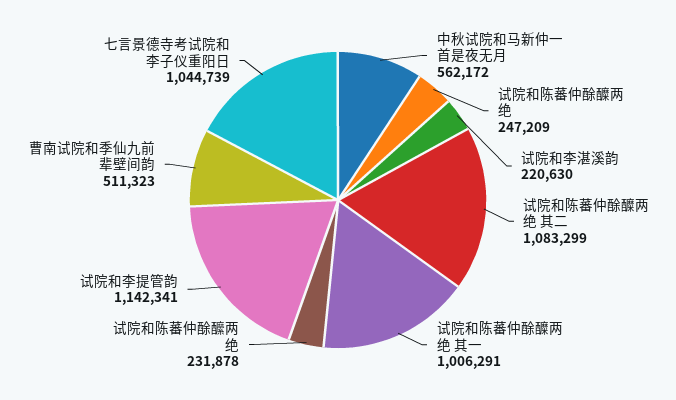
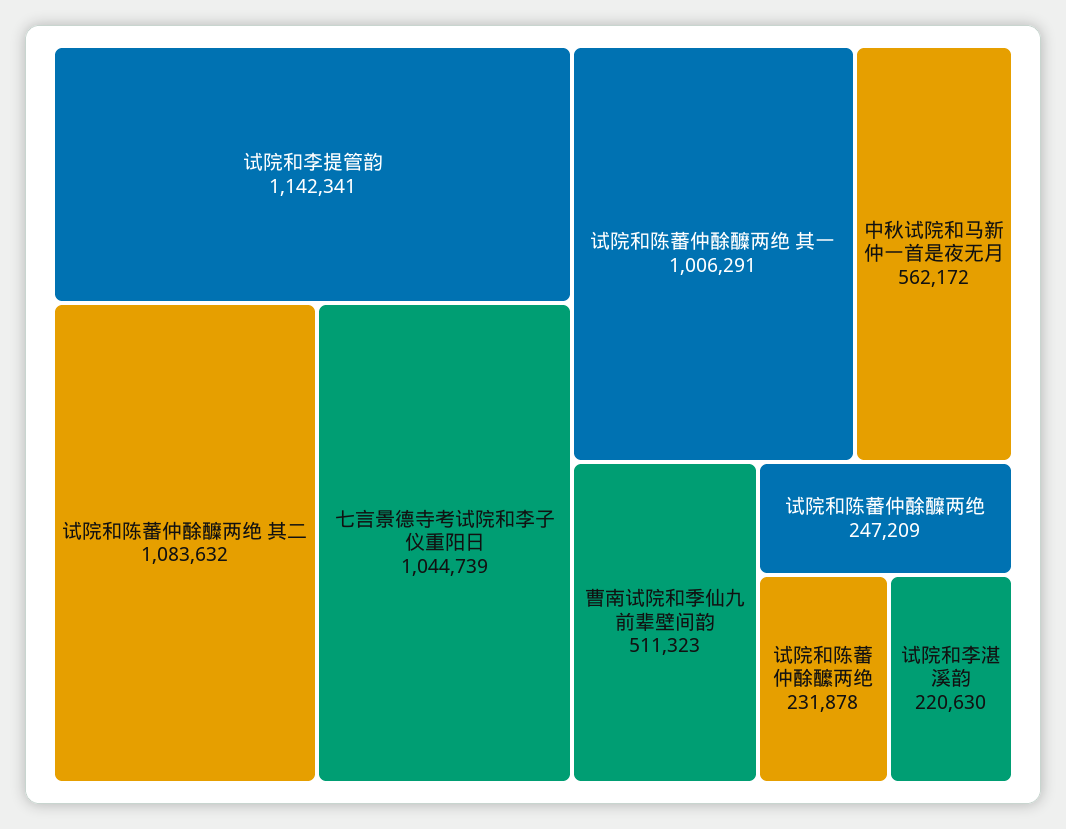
试院和陈蕃仲酴醾两绝 其二: 1083299 -> 1083632

